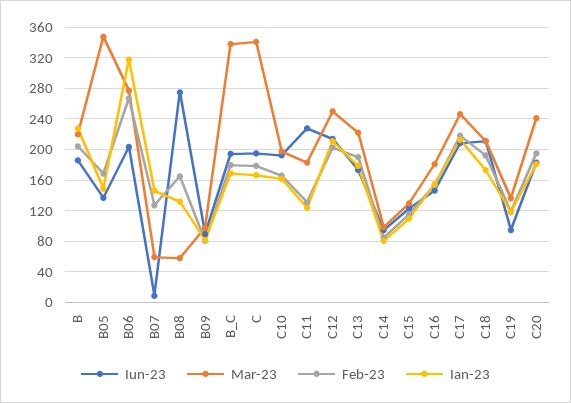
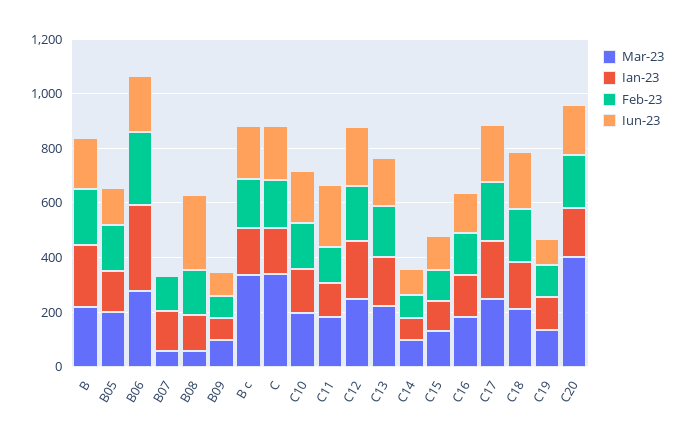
Mar-23, B05: 350 -> 200
Mar-23, C20: 240 -> 400

